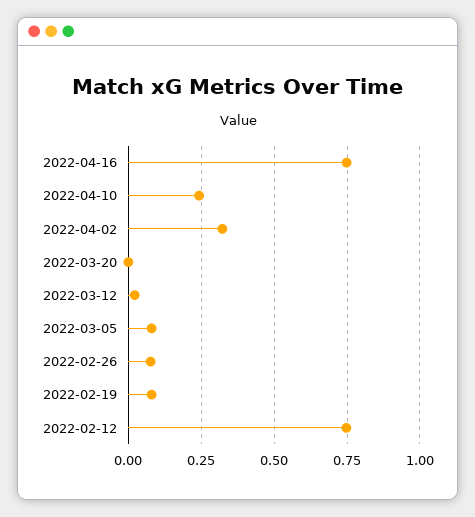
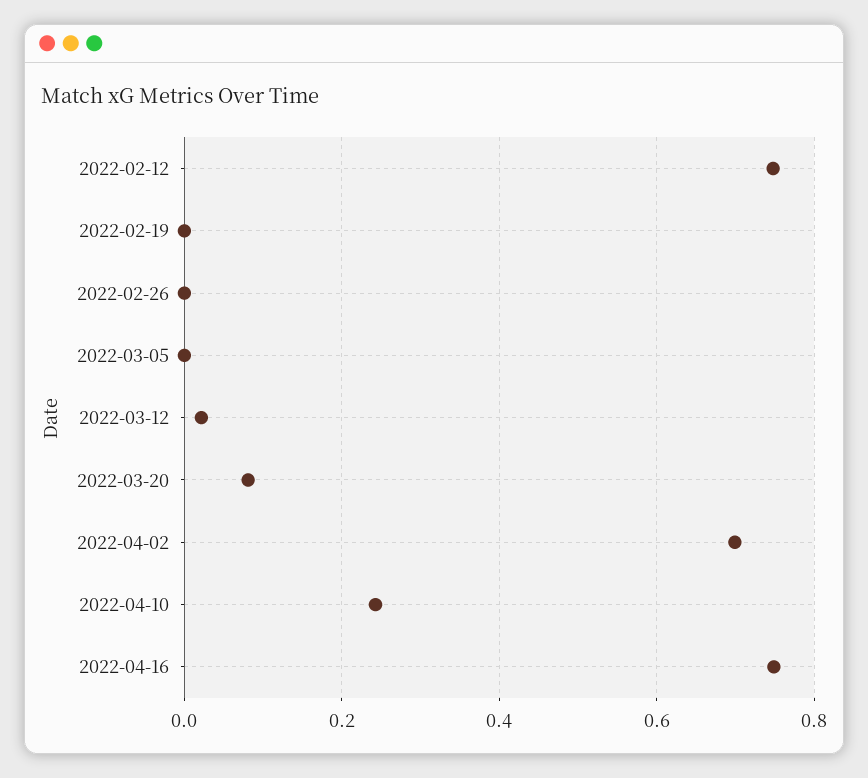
2022-04-02: 0.325 -> 0.7
2022-03-20: 0 -> 0.08
2022-03-05: 0.075 -> 0
2022-02-26: 0.075 -> 0
2022-02-19: 0.075 -> 0

